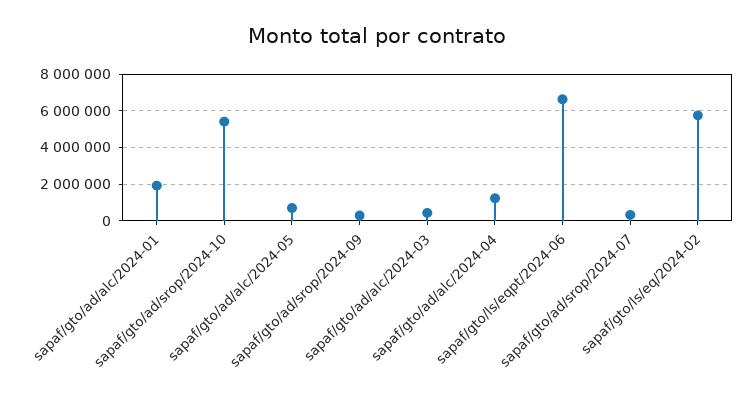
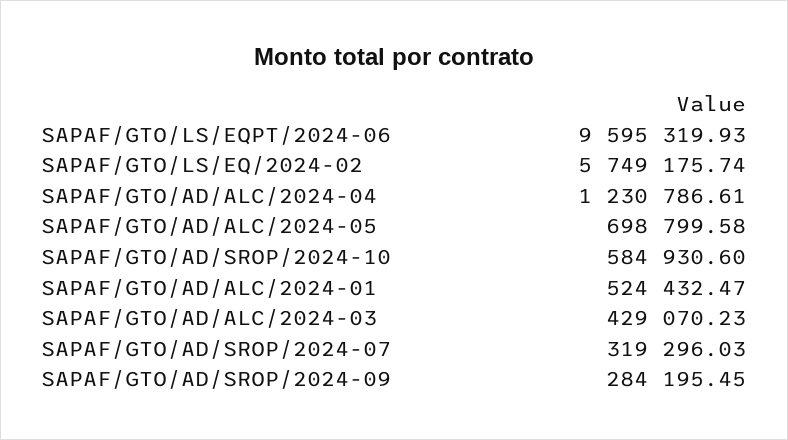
sapaf/gto/ad/alc/2024-01: 2000000 -> 524432.47
sapaf/gto/ad/srop/2024-10: 5500000 -> 584930.6
sapaf/gto/ls/eqpt/2024-06: 6500000 -> 9595319.93

